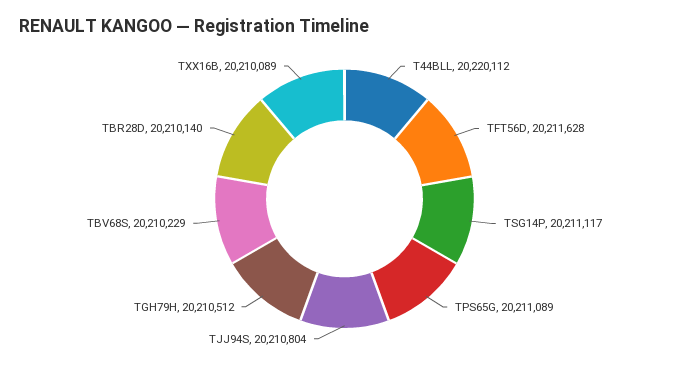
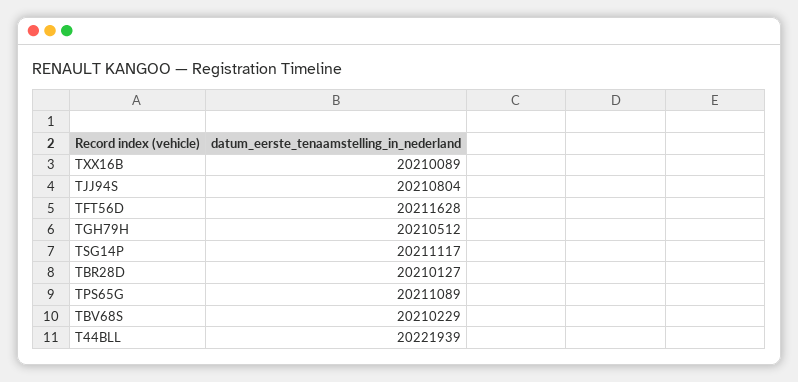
T44BLL: 20220112 -> 20221939
TBR28D: 20210140 -> 20210127

